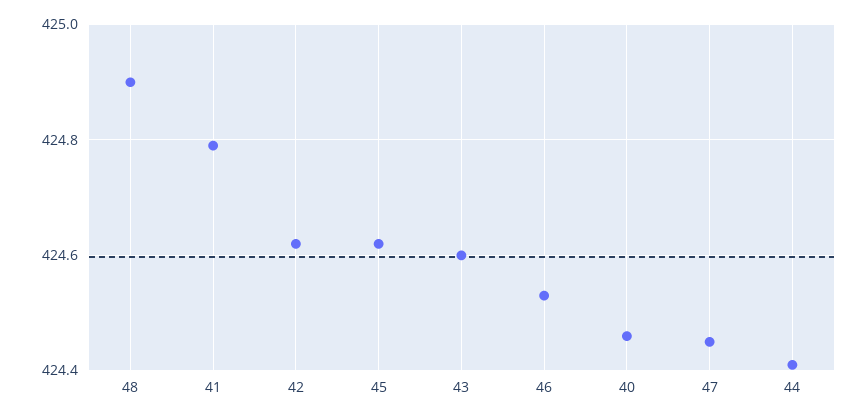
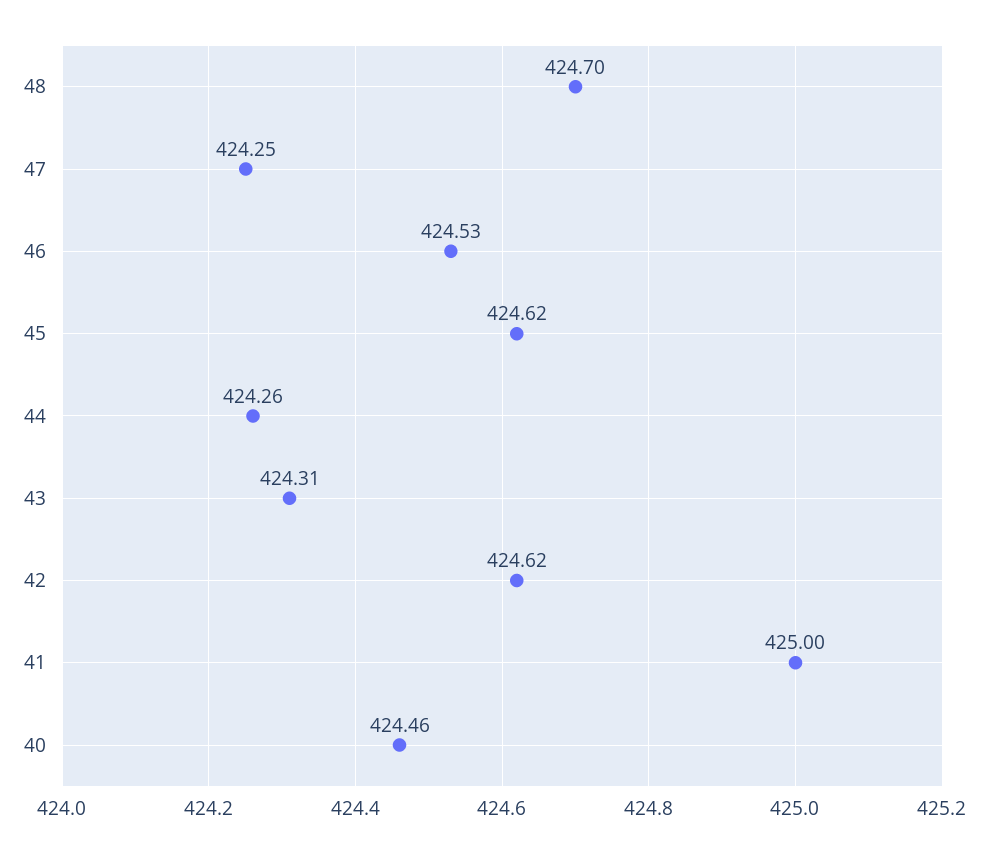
48: 424.9 -> 424.7
41: 424.8 -> 425
43: 424.6 -> 424.31
47: 424.45 -> 424.25
44: 424.4 -> 424.26

